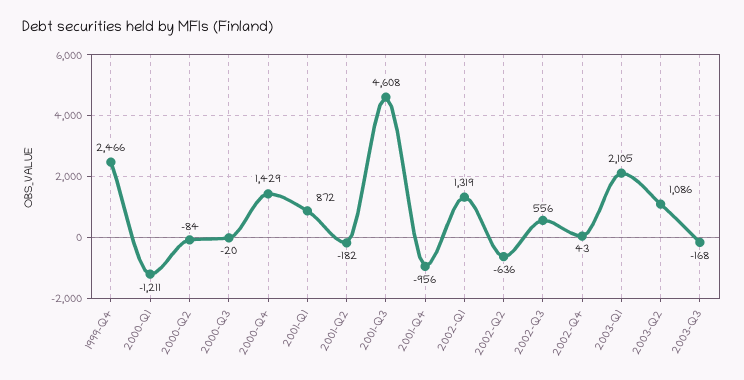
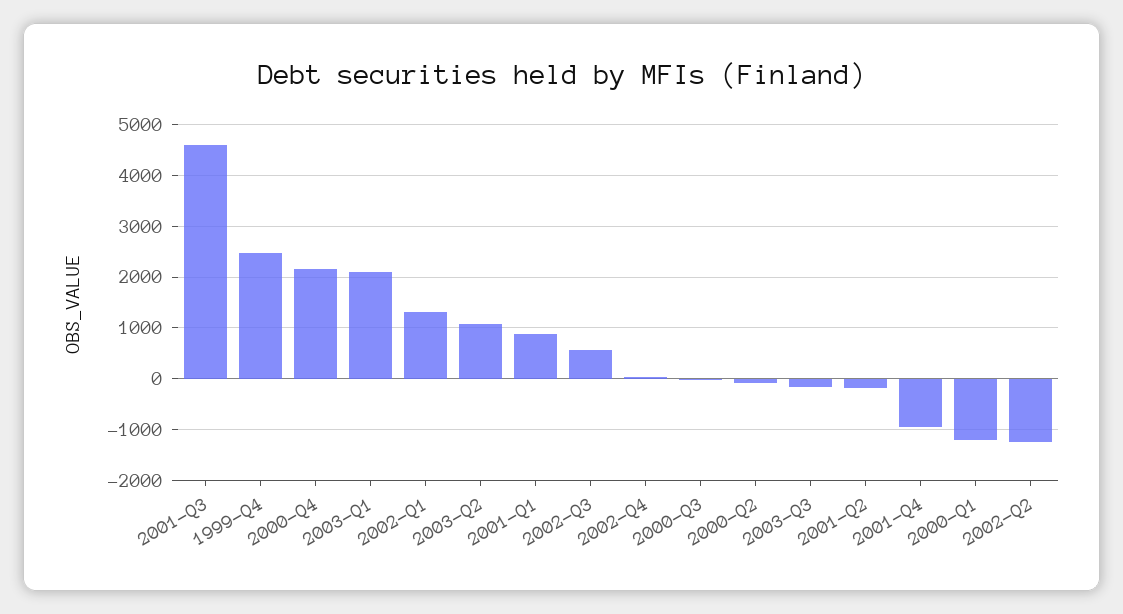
2000-Q4: 1429 -> 2200
2002-Q2: -636 -> -1200

